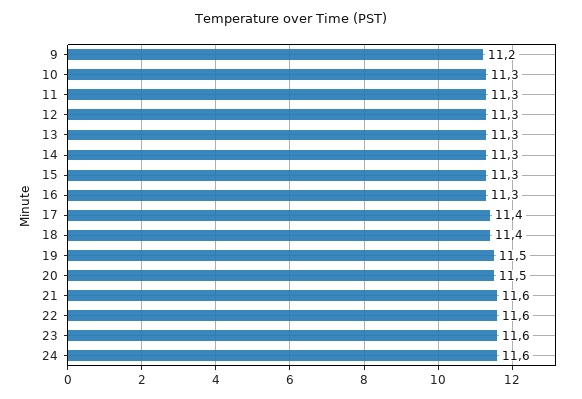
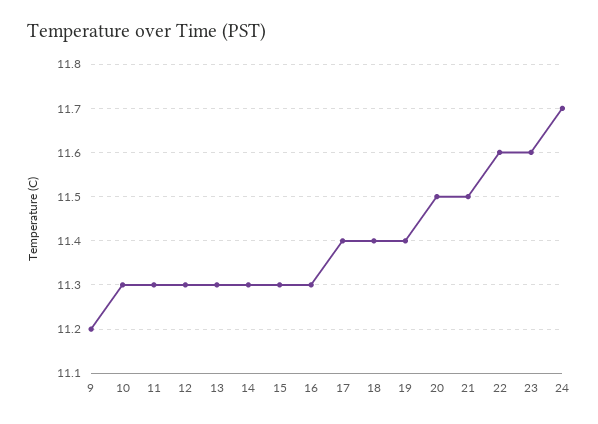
19: 11.5 -> 11.4
21: 11.6 -> 11.5
24: 11.6 -> 11.7

